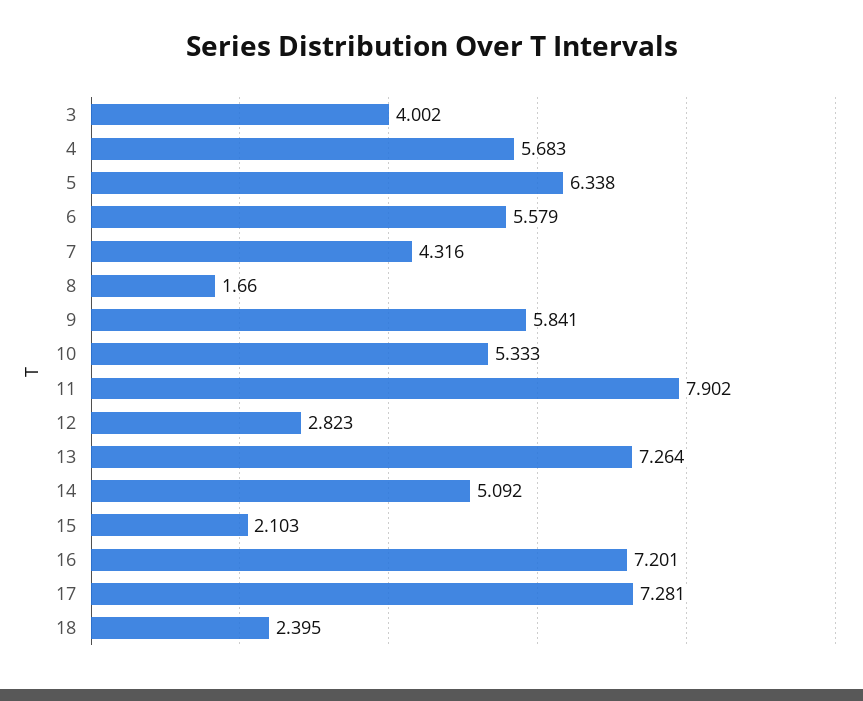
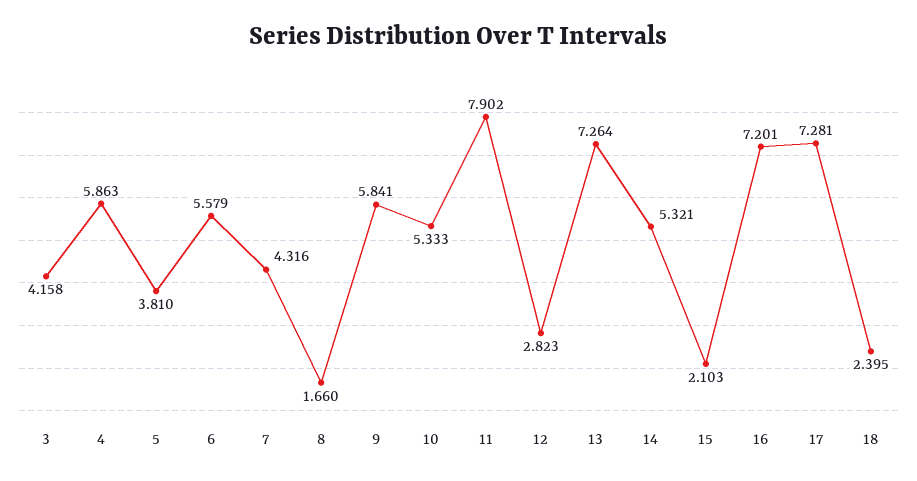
3: 4.002 -> 4.158
4: 5.683 -> 5.863
5: 6.338 -> 3.81
14: 5.092 -> 5.321

